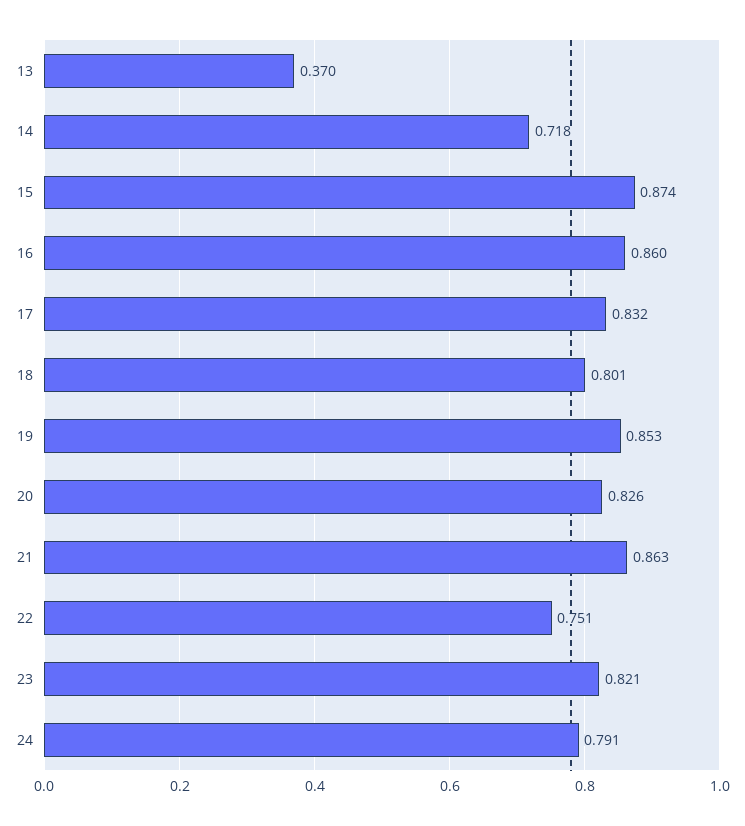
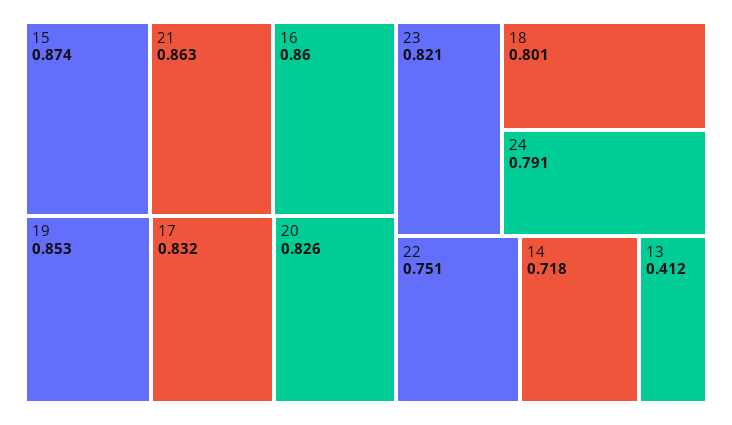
13: 0.37 -> 0.412

